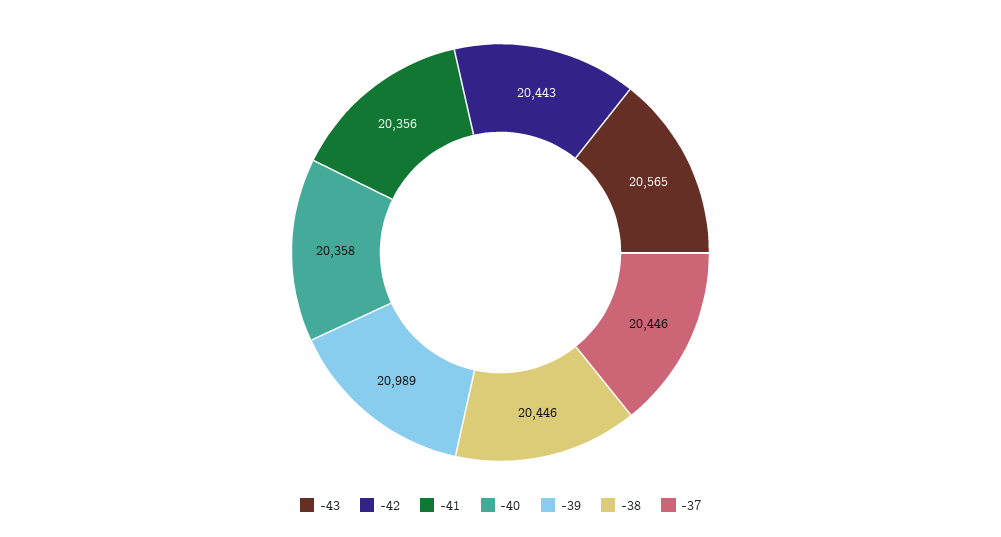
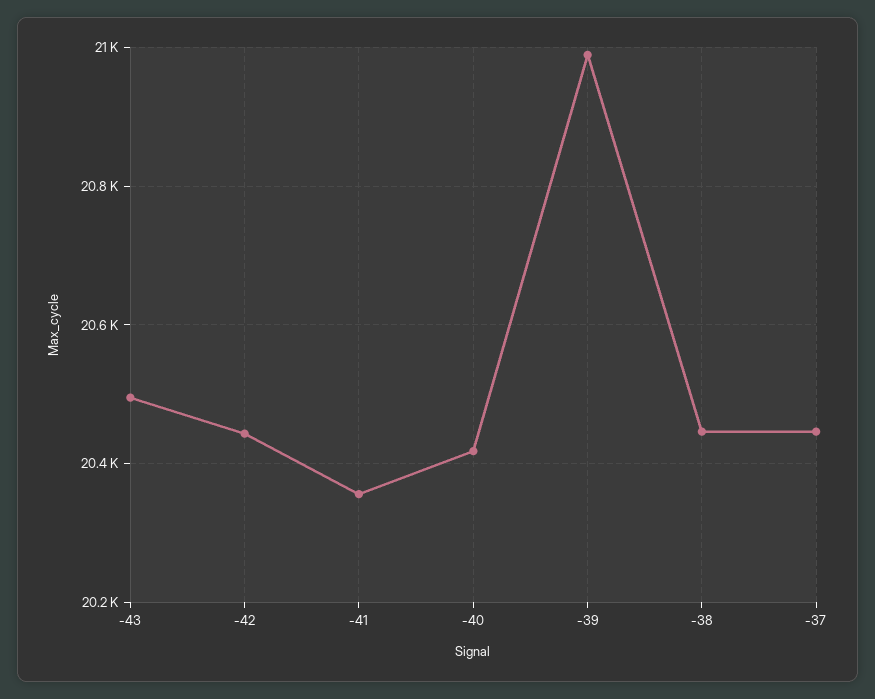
-43: 20565 -> 20500
-40: 20358 -> 20420

